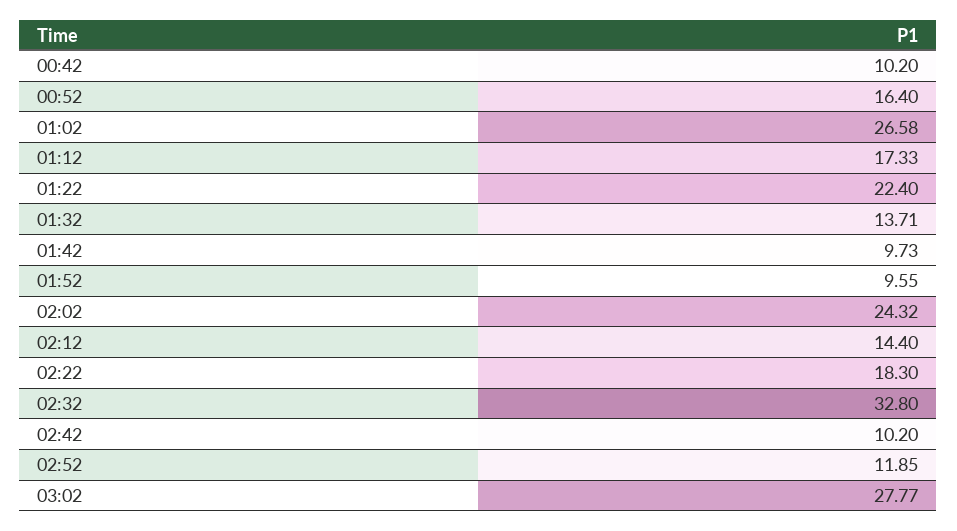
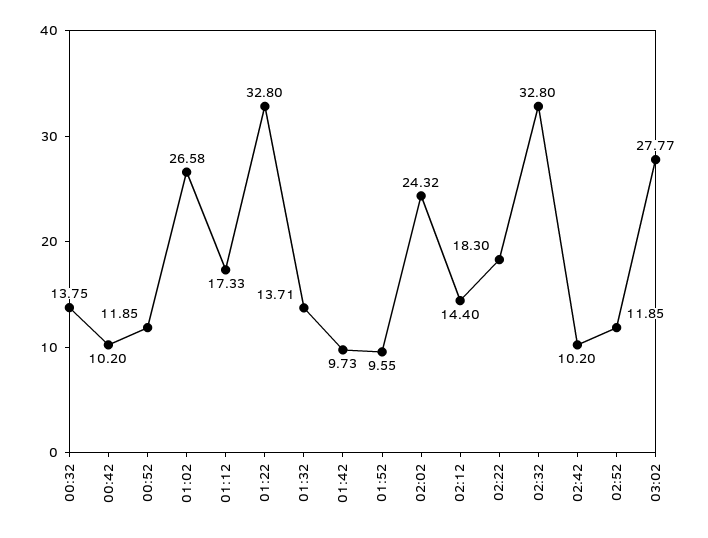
00:52: 16.4 -> 11.85
01:22: 22.4 -> 32.8
00:32: none -> 13.75

